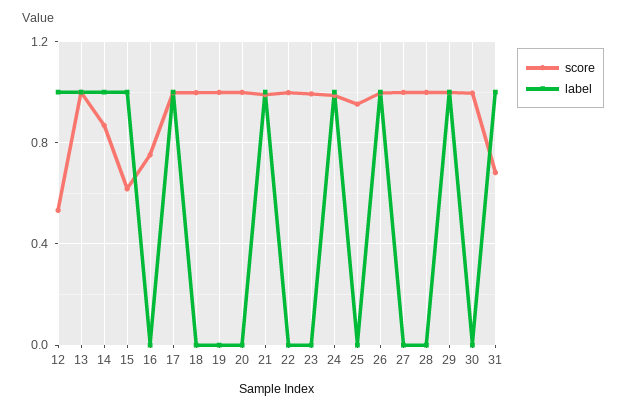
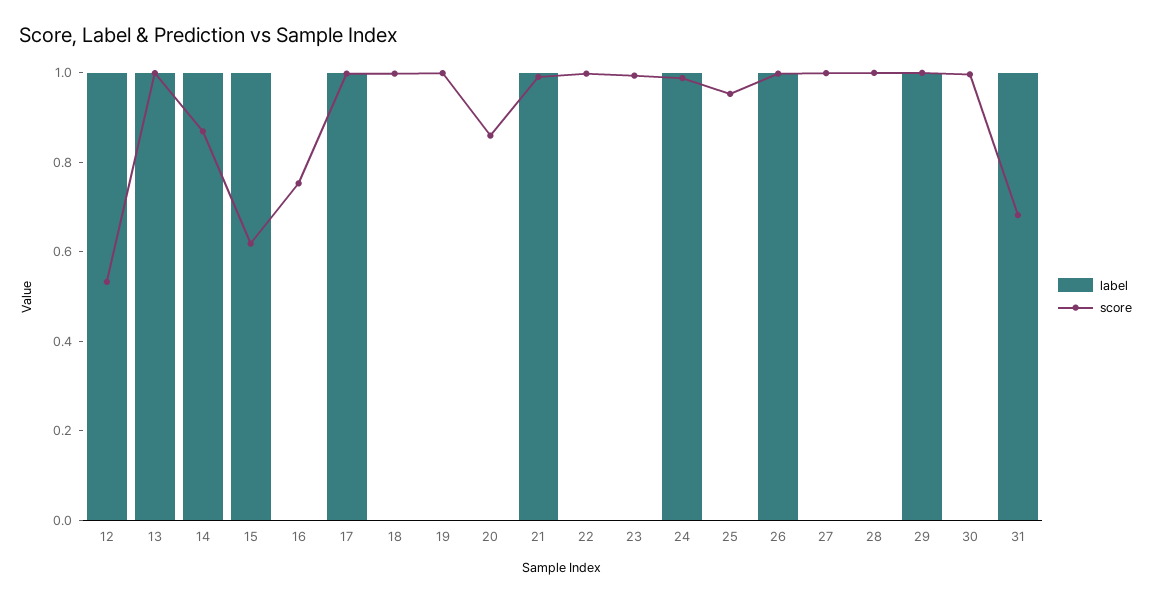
score, 20: 1 -> 0.85

